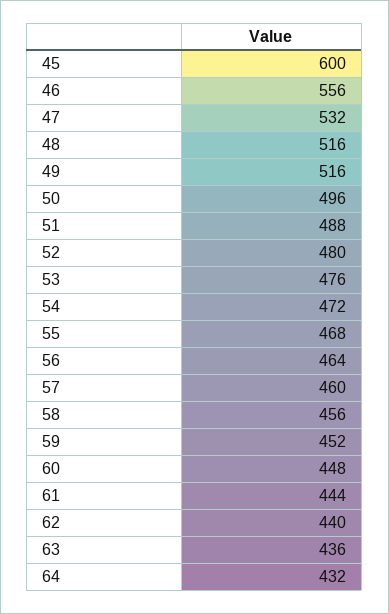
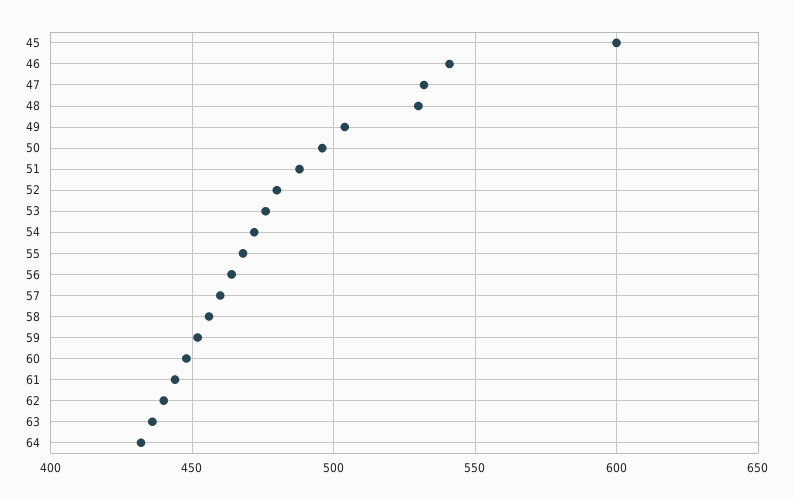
46: 556 -> 540
48: 516 -> 530
49: 516 -> 505

